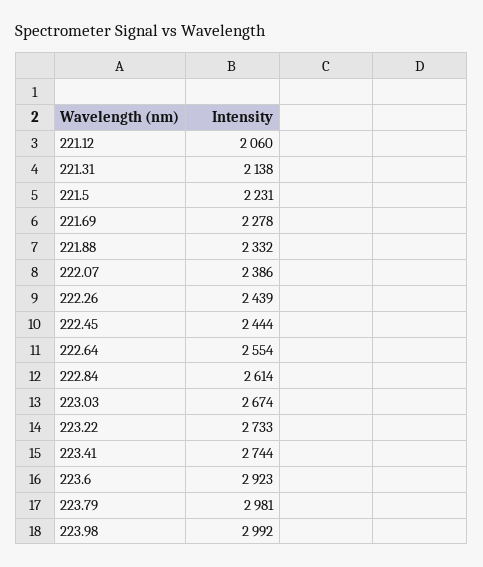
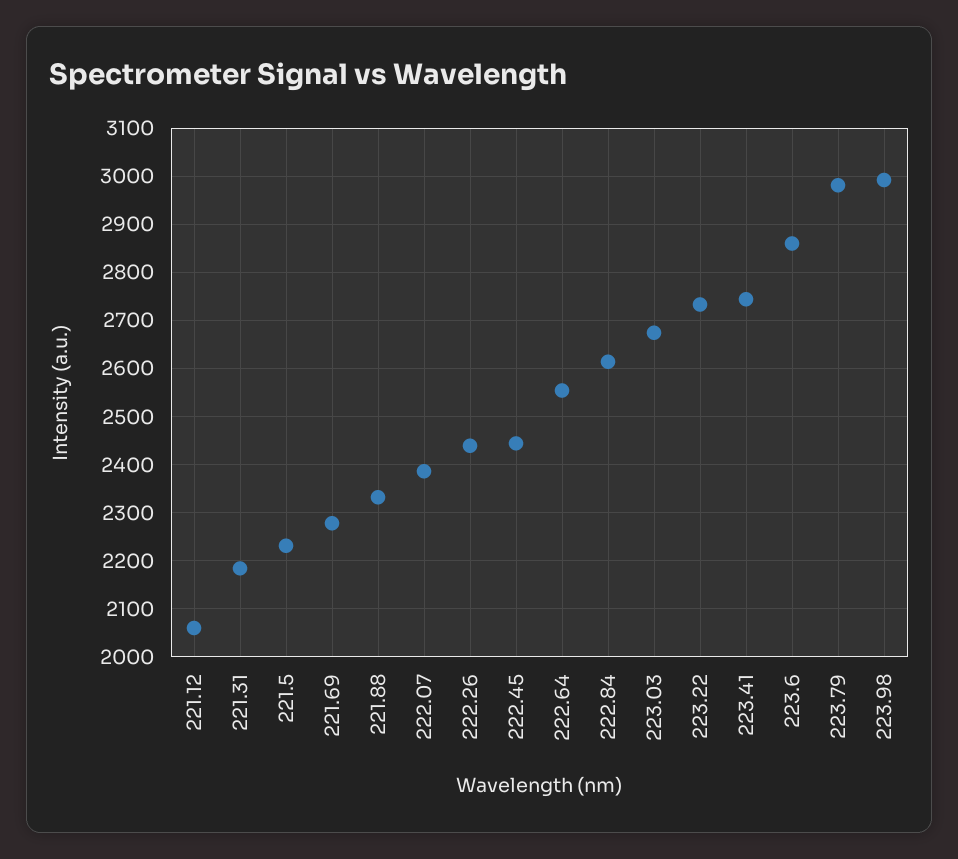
221.31: 2138 -> 2180
223.6: 2923 -> 2860

